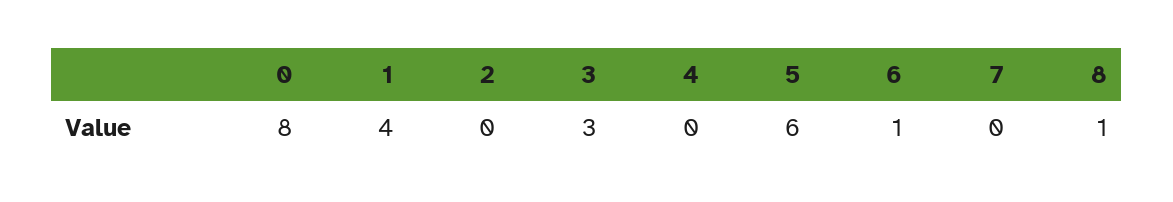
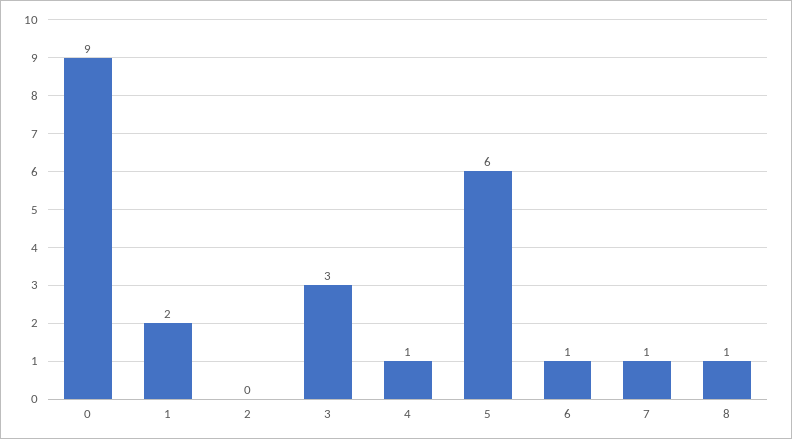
0: 8 -> 9
1: 4 -> 2
4: 0 -> 1
7: 0 -> 1

